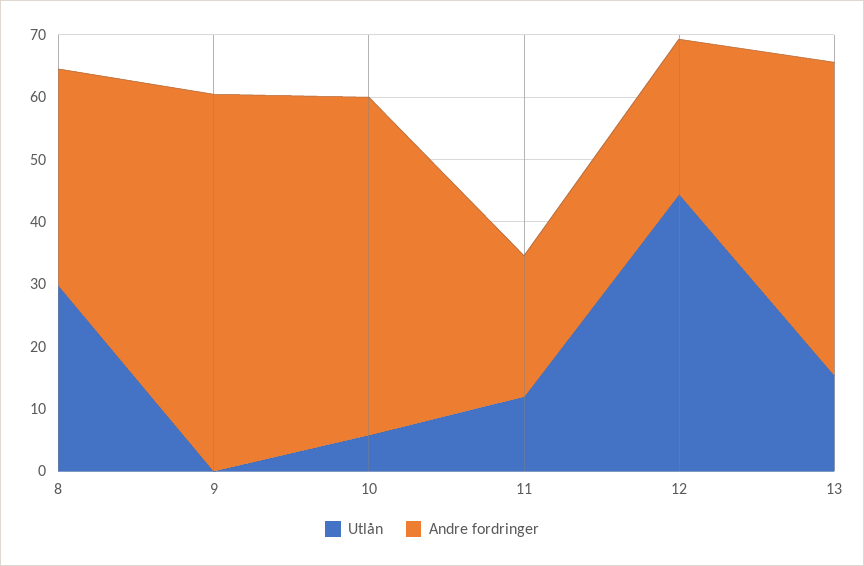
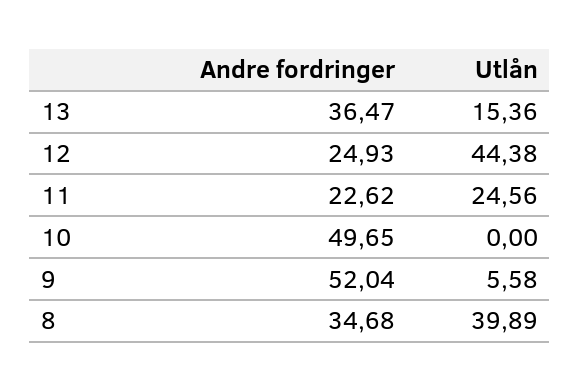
Utlån, 8: 30 -> 39.89
Utlån, 9: 0 -> 5.58
Andre fordringer, 9: 60 -> 52.04
Utlån, 10: 6 -> 0
Andre fordringer, 10: 54 -> 49.65
Utlån, 11: 12 -> 24.56
Andre fordringer, 13: 50 -> 36.47

